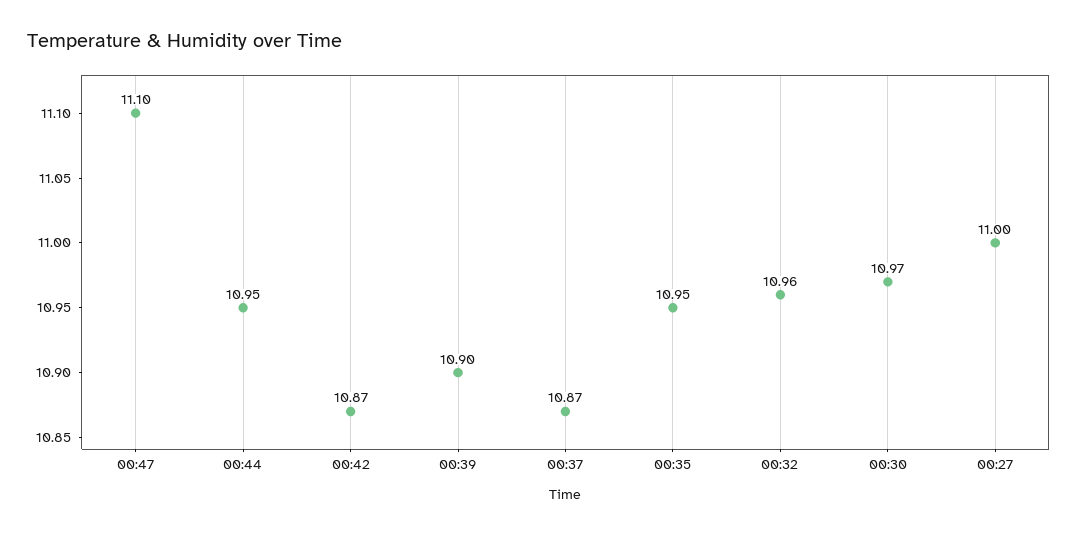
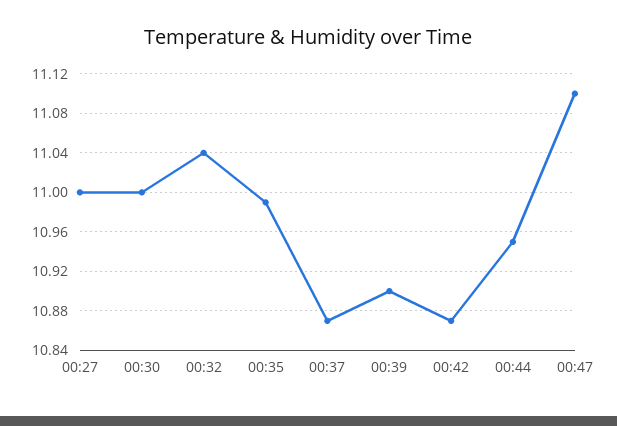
00:35: 10.95 -> 10.99
00:32: 10.96 -> 11.04
00:30: 10.97 -> 11

